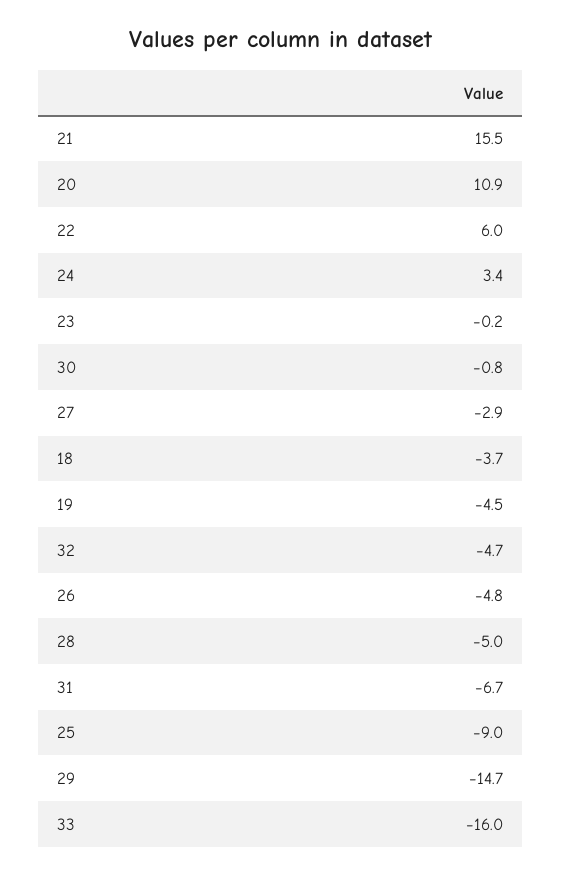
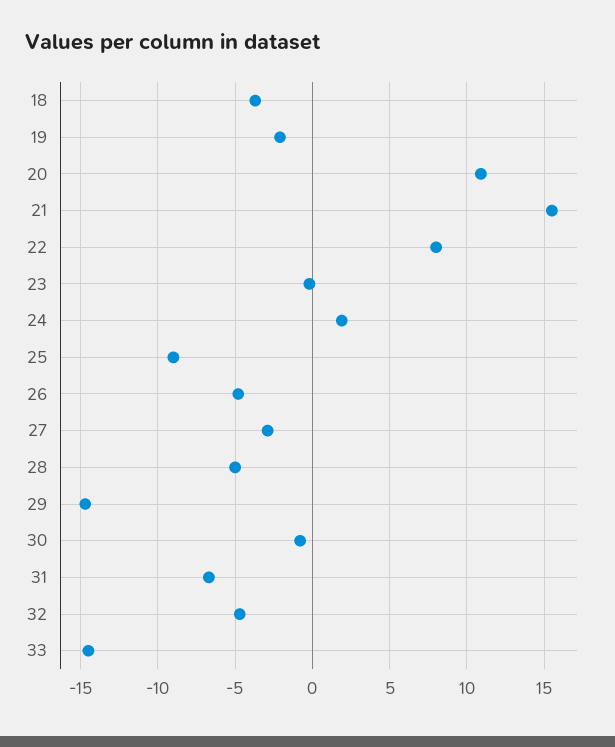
22: 6 -> 8
24: 3.4 -> 2
19: -4.5 -> -2
33: -16 -> -14.5

